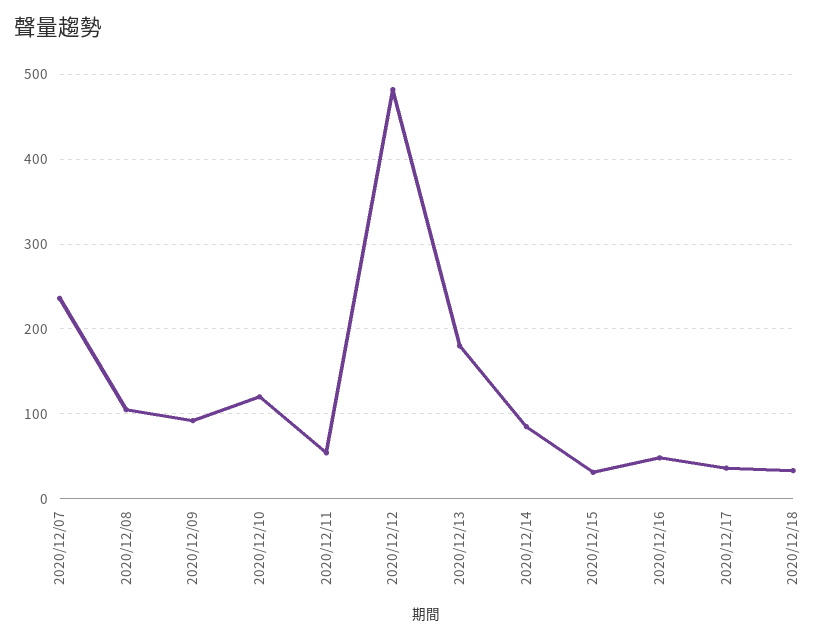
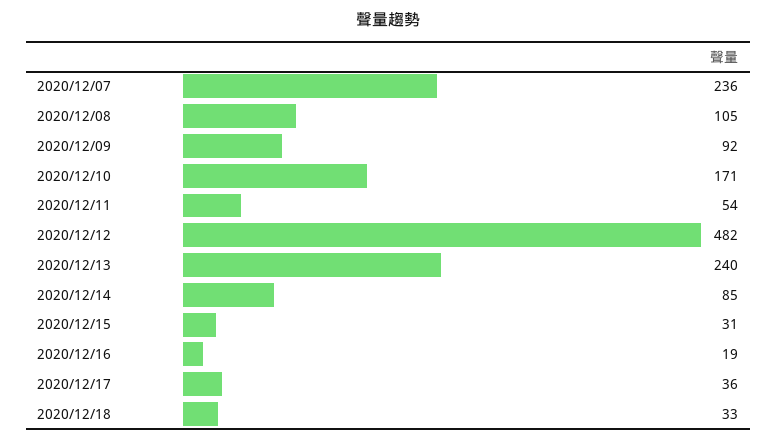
2020/12/10: 120 -> 171
2020/12/13: 180 -> 240
2020/12/16: 50 -> 19

